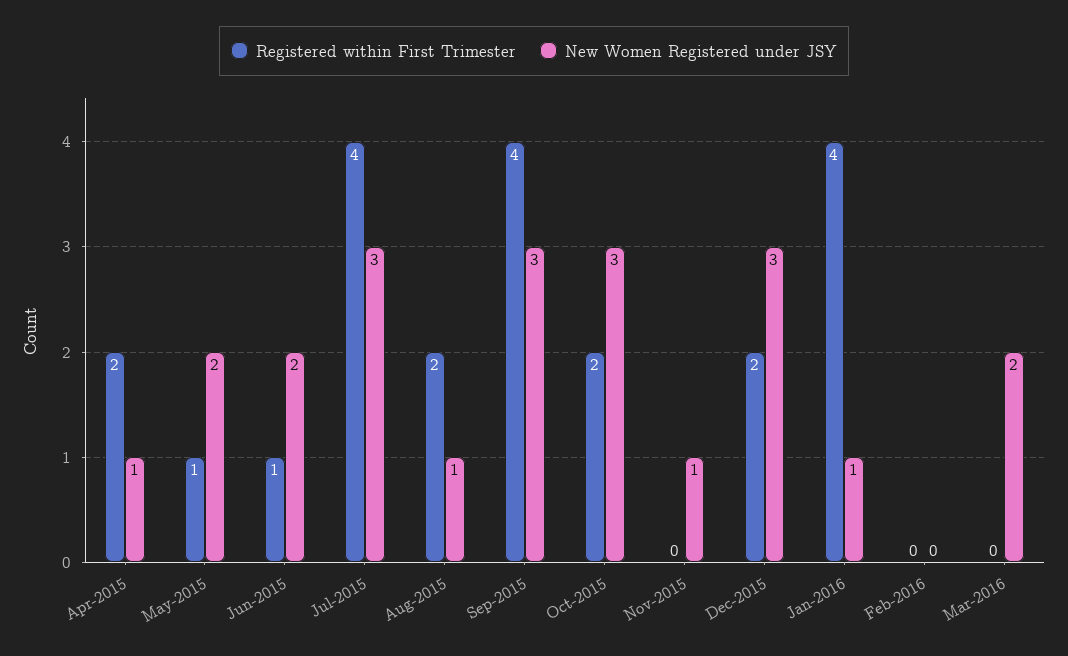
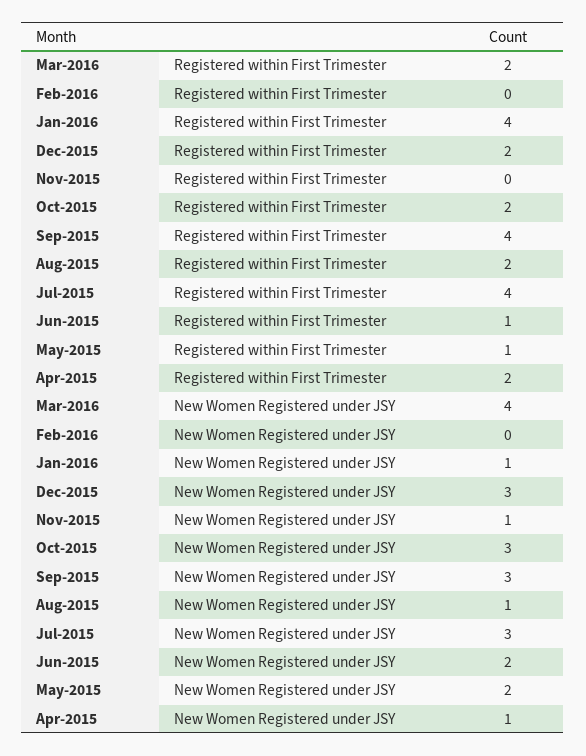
Registered within First Trimester, Mar-2016: 0 -> 2
New Women Registered under JSY, Mar-2016: 2 -> 4

